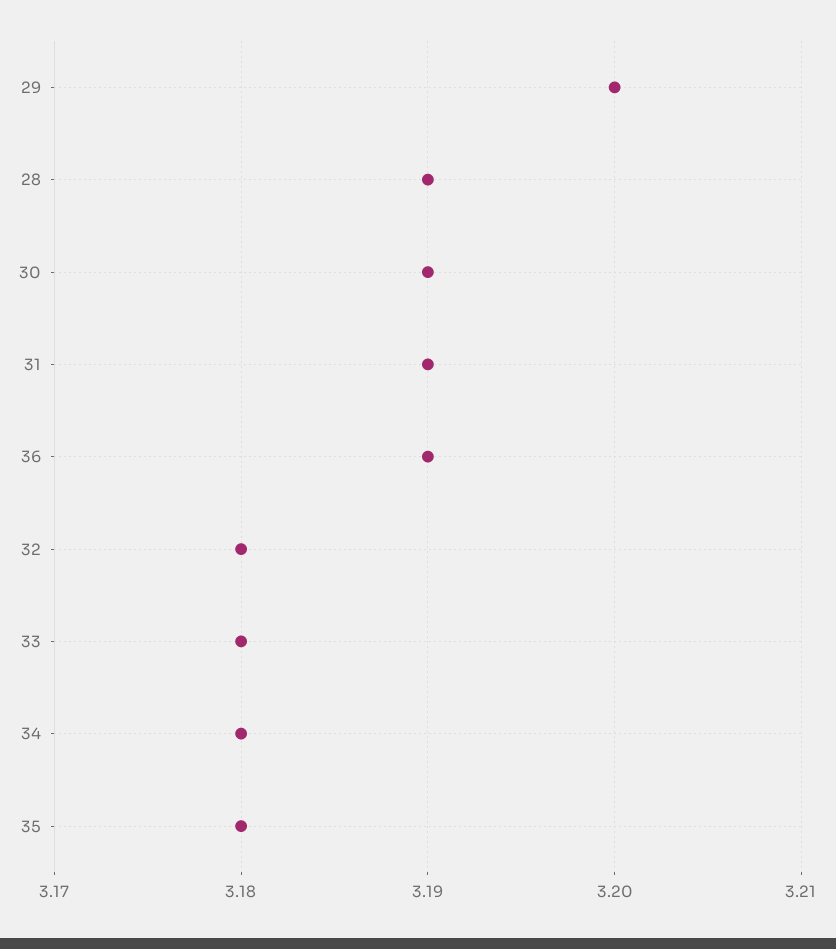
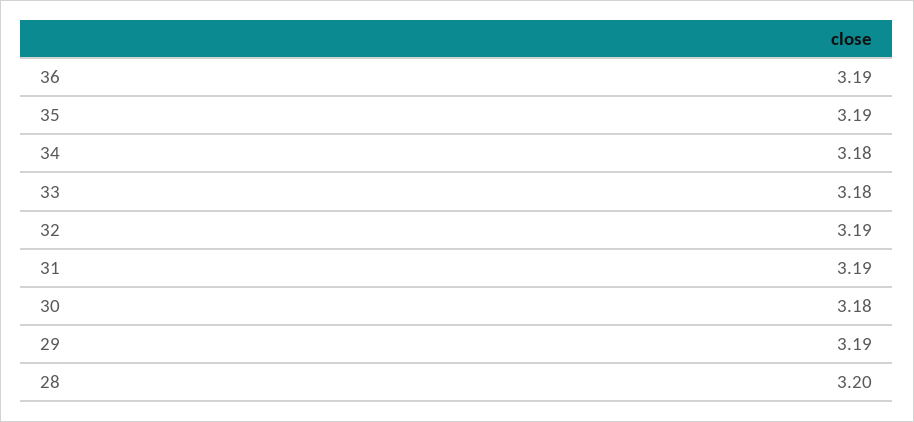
29: 3.2 -> 3.19
28: 3.19 -> 3.2
30: 3.19 -> 3.18
32: 3.18 -> 3.19
35: 3.18 -> 3.19

